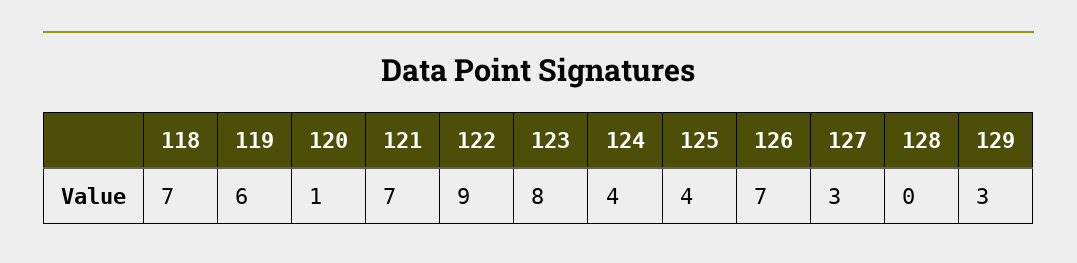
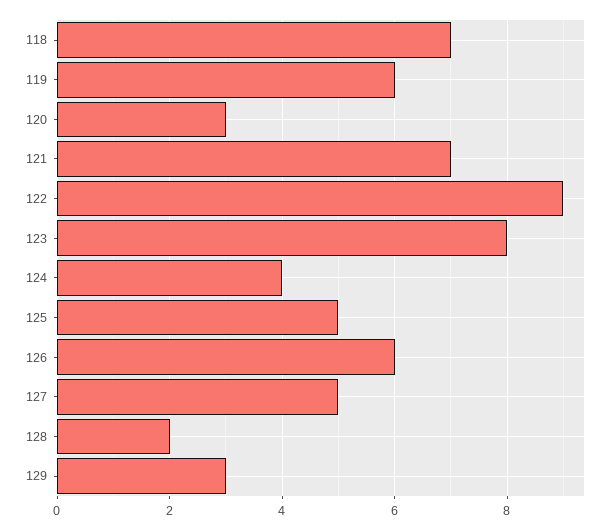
120: 1 -> 3
125: 4 -> 5
126: 7 -> 6
127: 3 -> 5
128: 0 -> 2

